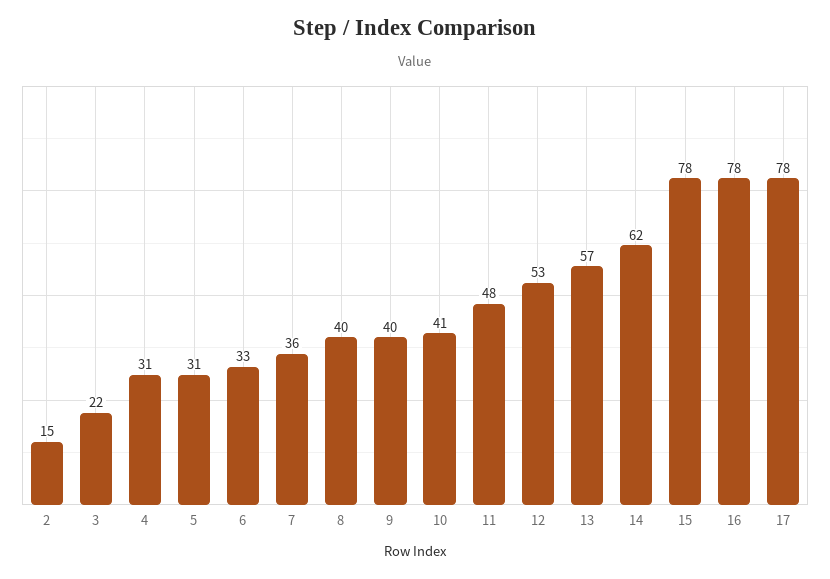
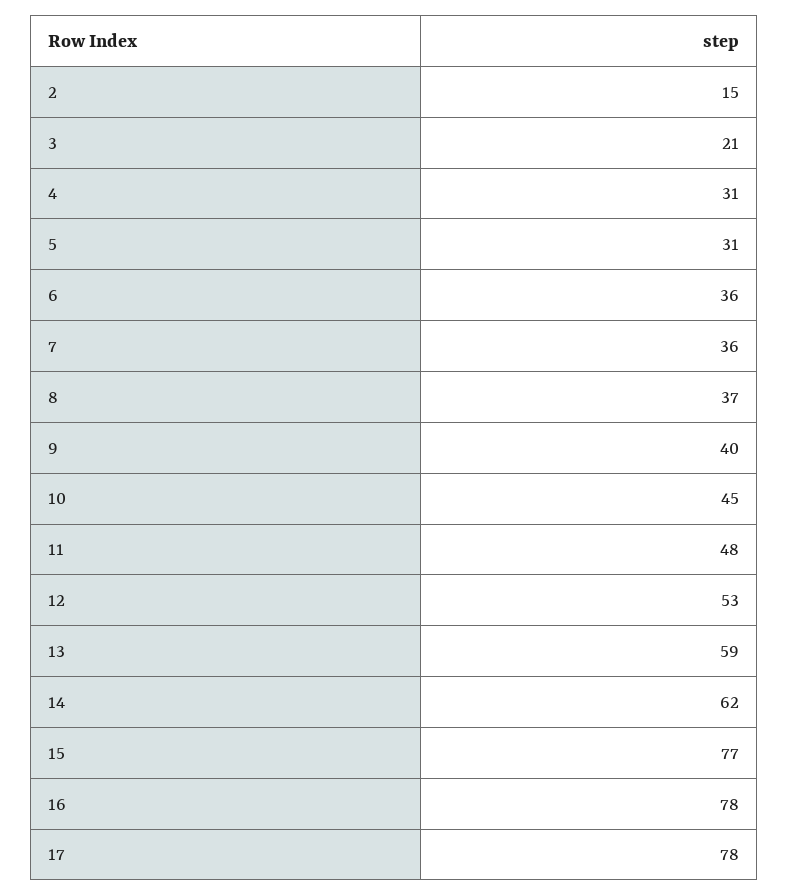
3: 22 -> 21
6: 33 -> 36
8: 40 -> 37
10: 41 -> 45
13: 57 -> 59
15: 78 -> 77

